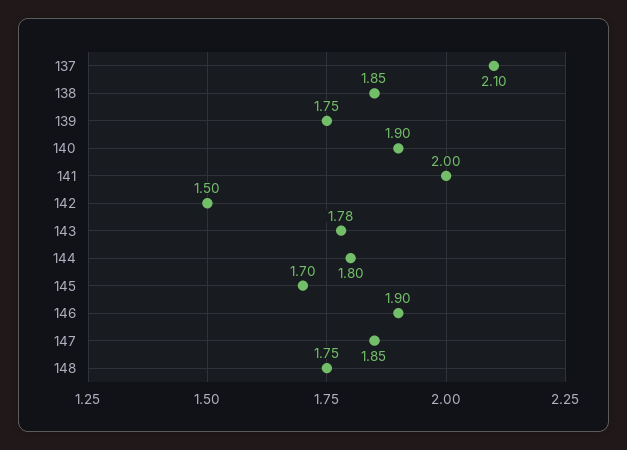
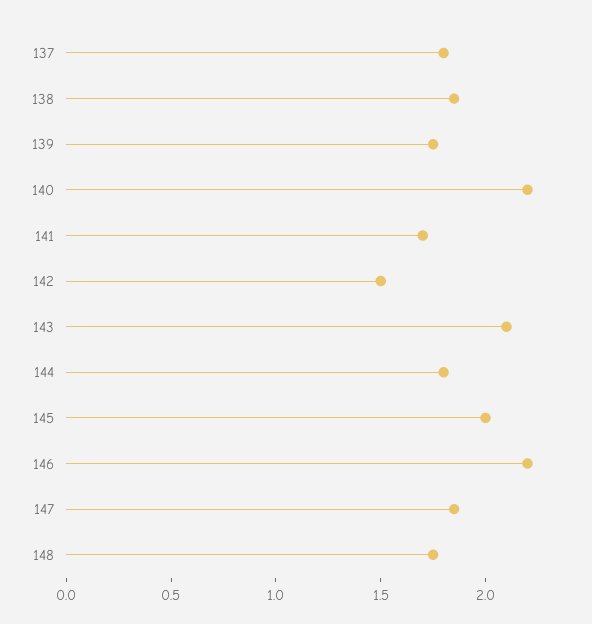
137: 2.1 -> 1.8
140: 1.9 -> 2.2
141: 2 -> 1.7
143: 1.78 -> 2.1
145: 1.7 -> 2
146: 1.9 -> 2.2

